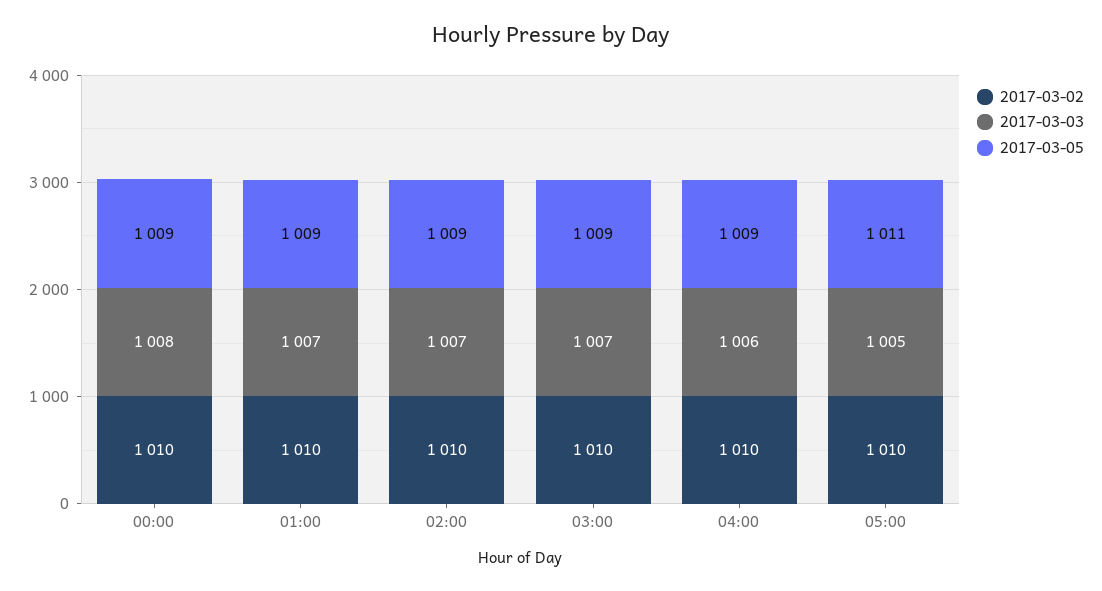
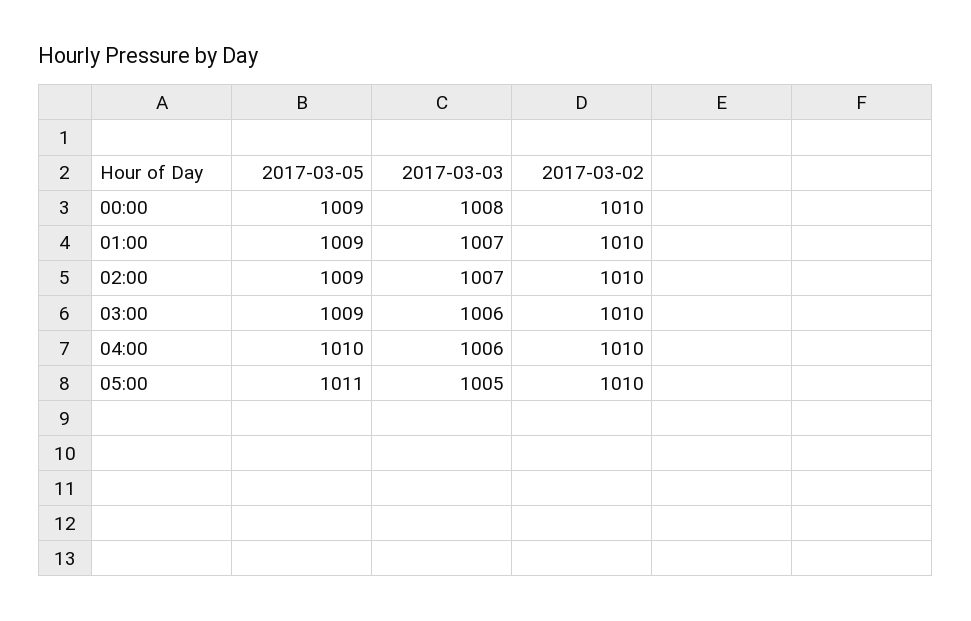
2017-03-03, 03:00: 1007 -> 1006
2017-03-05, 04:00: 1009 -> 1010

